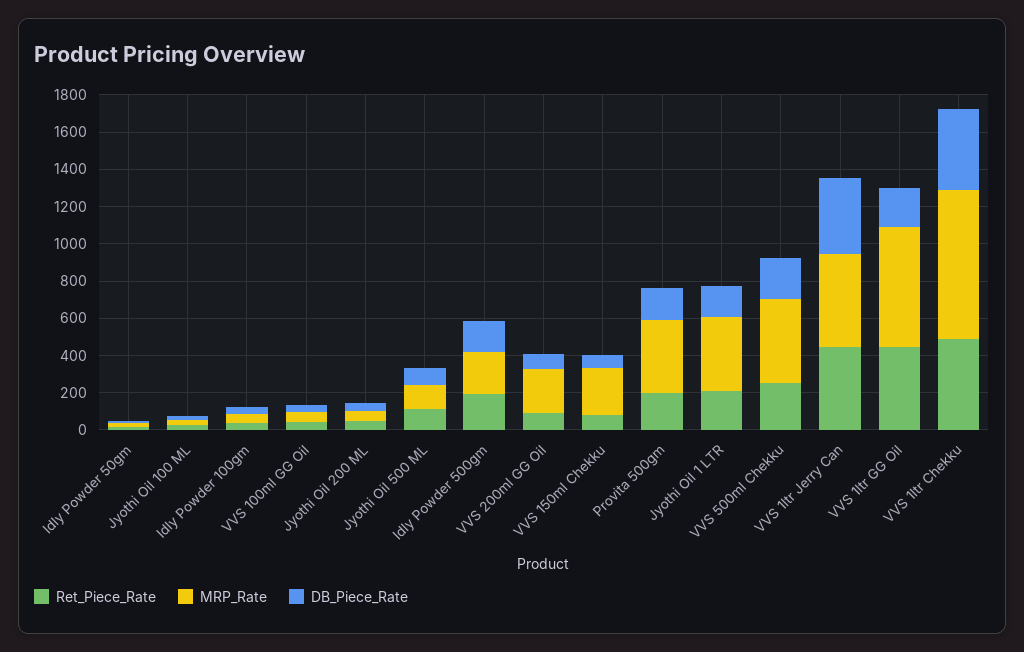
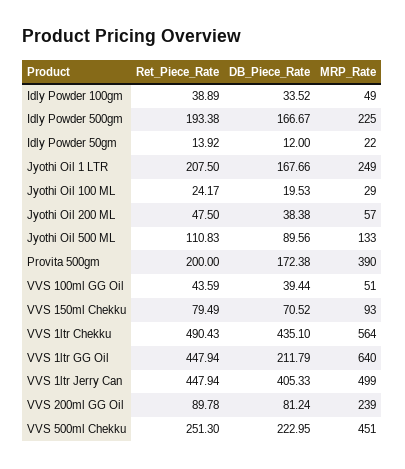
MRP_Rate, VVS 150ml Chekku: 250 -> 93
MRP_Rate, Jyothi Oil 1 LTR: 400 -> 249
MRP_Rate, VVS 1ltr Chekku: 800 -> 564

